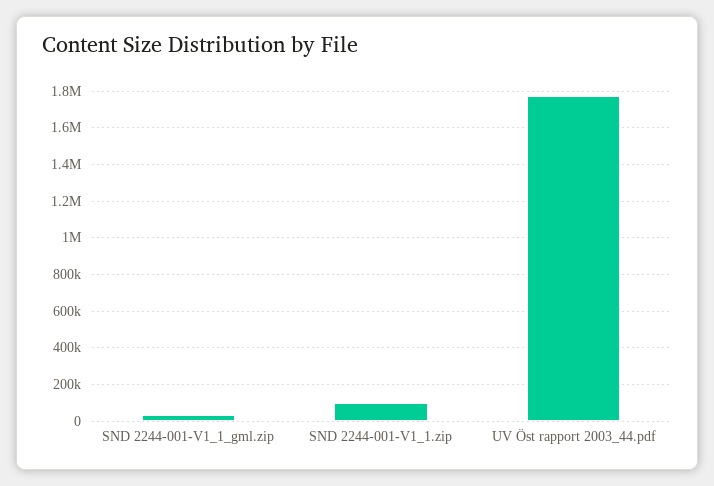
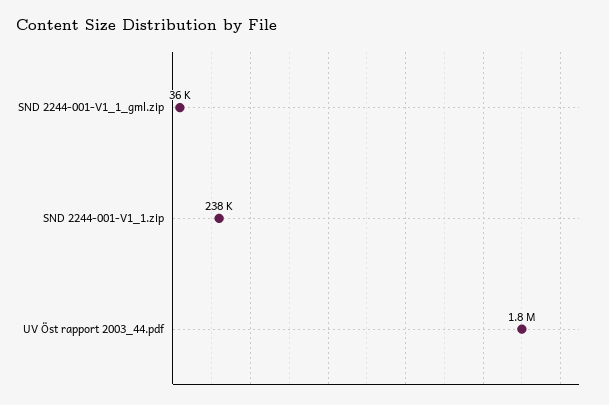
SND 2244-001-V1_1.zip: 100000 -> 238000

